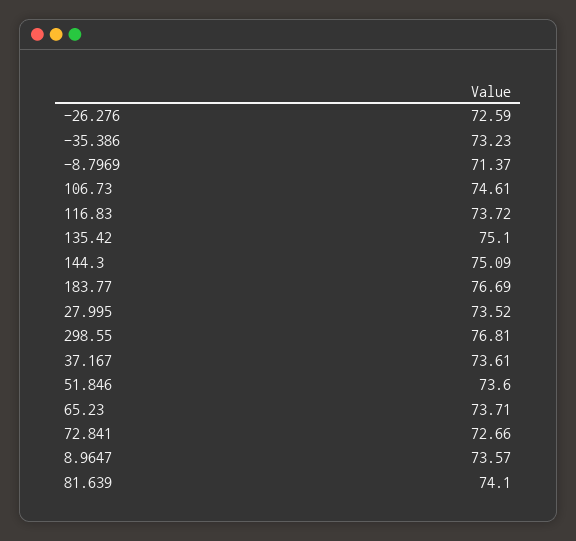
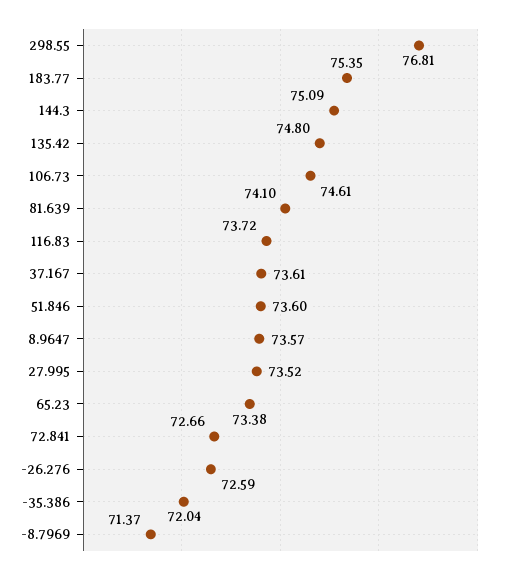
-35.386: 73.23 -> 72.04
135.42: 75.1 -> 74.8
183.77: 76.69 -> 75.35
65.23: 73.71 -> 73.38

